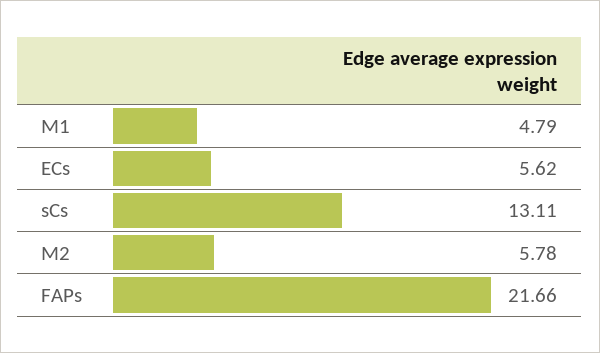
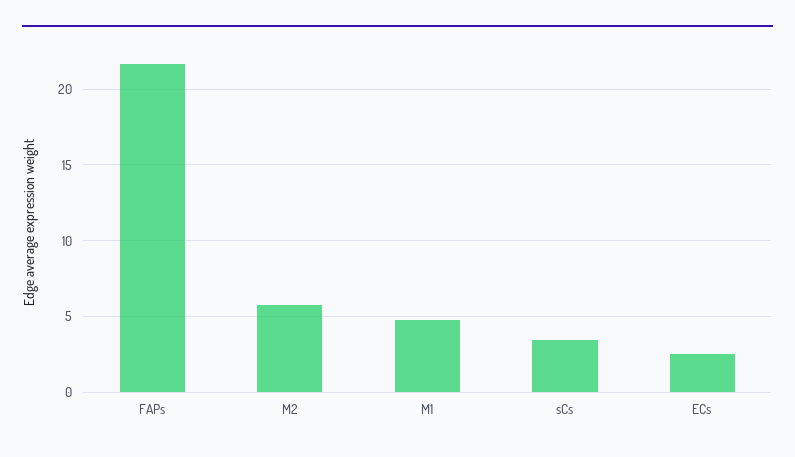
ECs: 5.62 -> 2.5
sCs: 13.11 -> 3.5

